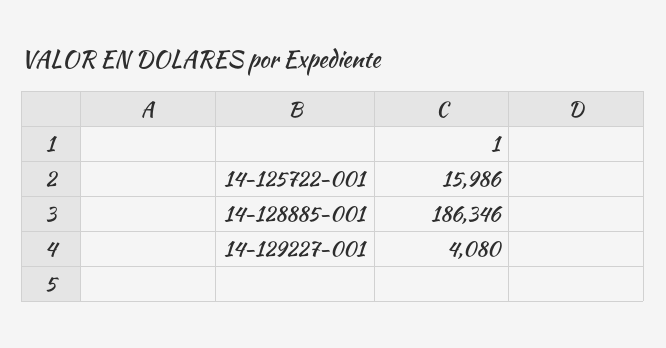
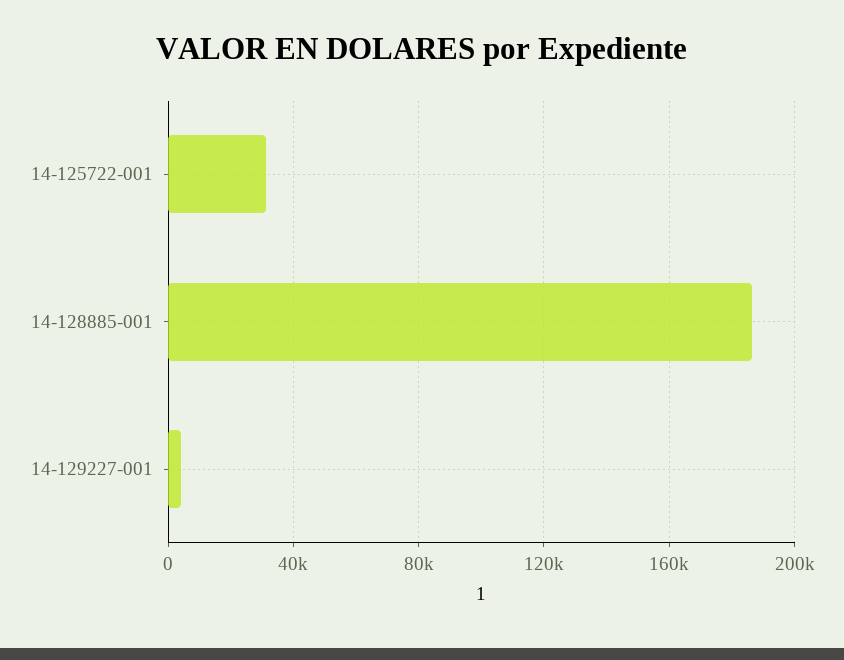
14-125722-001: 15986 -> 30000

